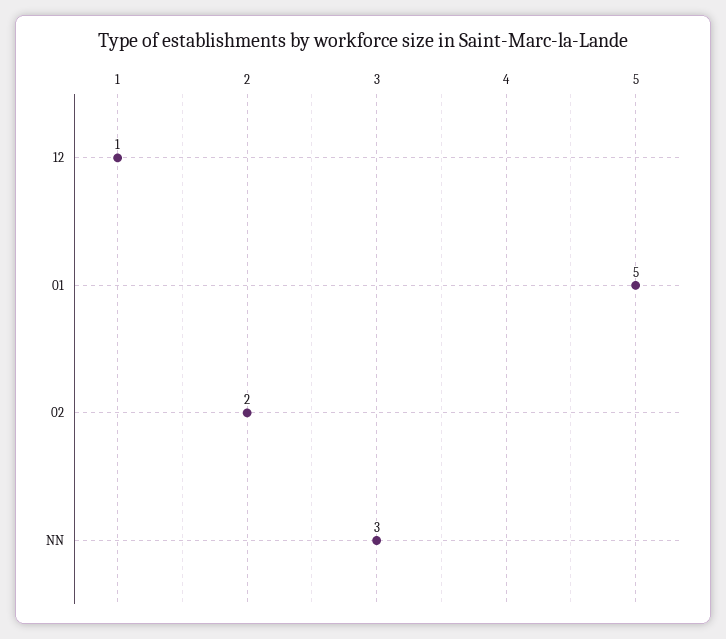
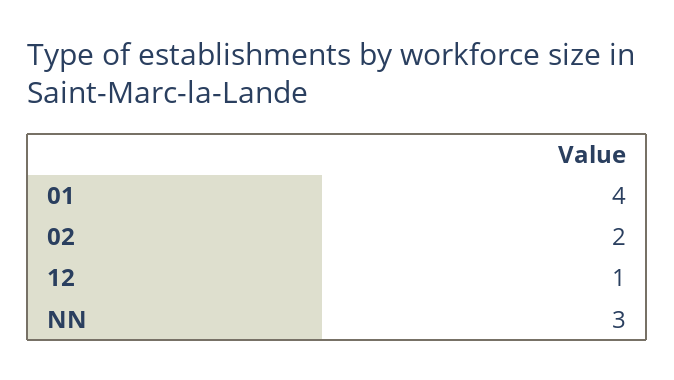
01: 5 -> 4

